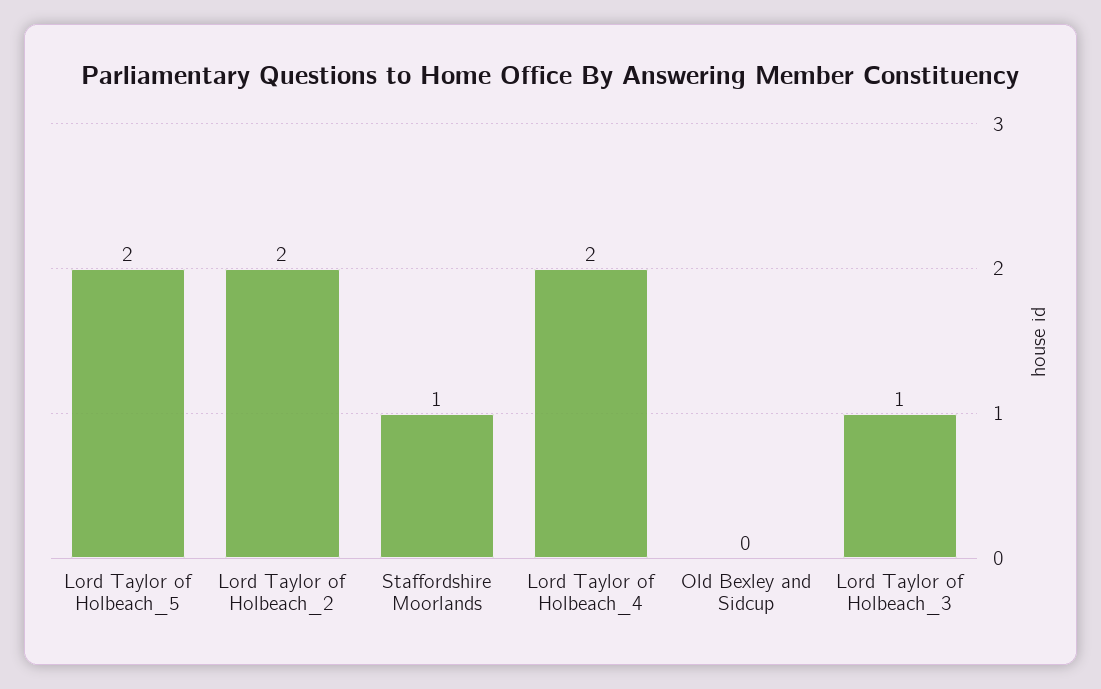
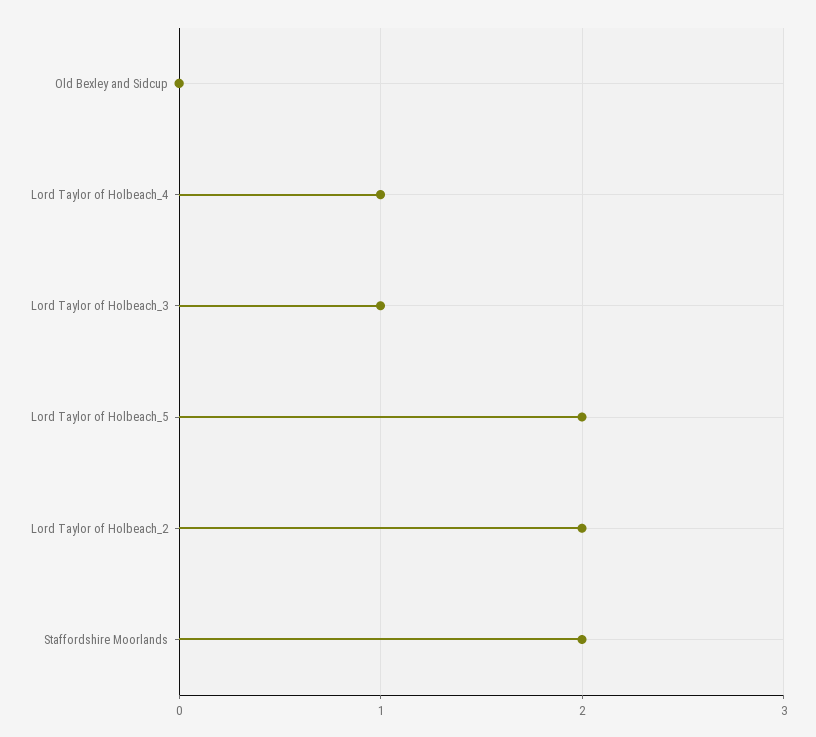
Staffordshire Moorlands: 1 -> 2
Lord Taylor of Holbeach_4: 2 -> 1

